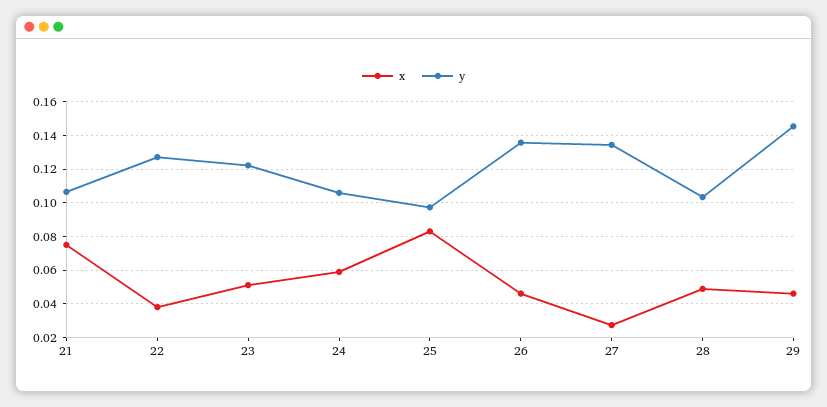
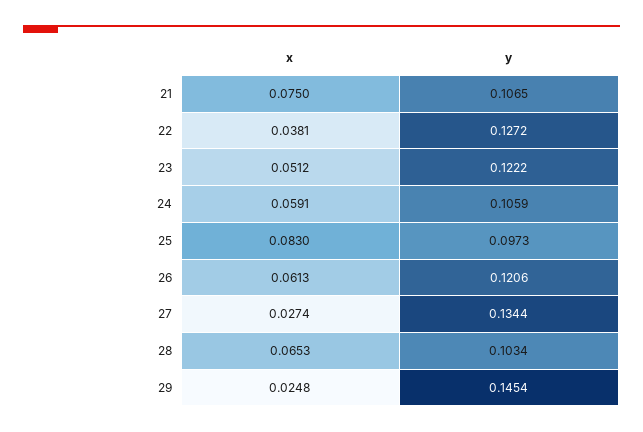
x, 26: 0.045 -> 0.0613
y, 26: 0.135 -> 0.1206
x, 28: 0.05 -> 0.0653
x, 29: 0.045 -> 0.0248

